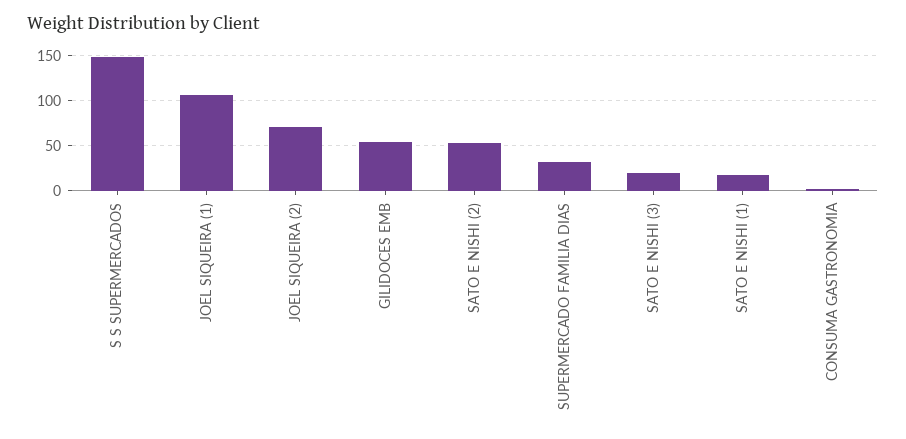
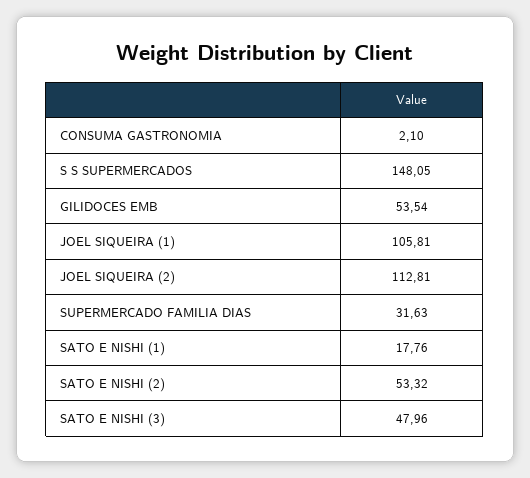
JOEL SIQUEIRA (2): 70 -> 112.81
SATO E NISHI (3): 20 -> 47.96

